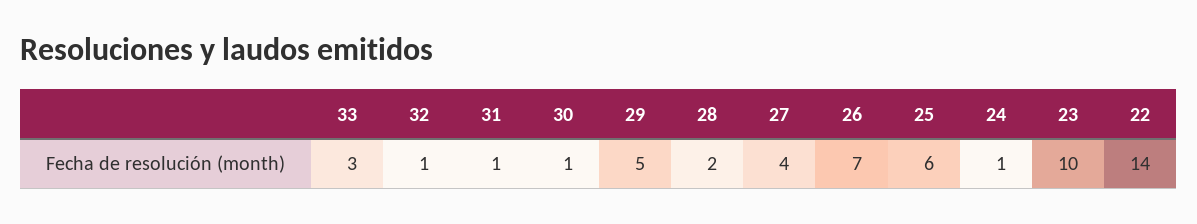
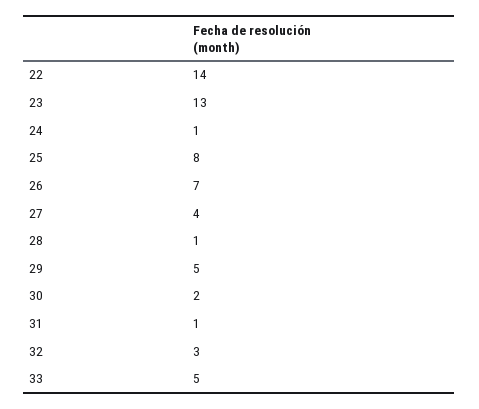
33: 3 -> 5
32: 1 -> 3
30: 1 -> 2
28: 2 -> 1
25: 6 -> 8
23: 10 -> 13

